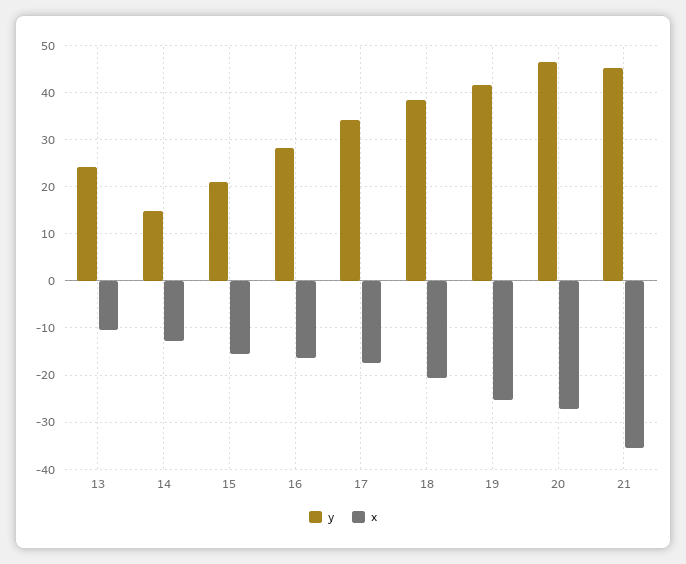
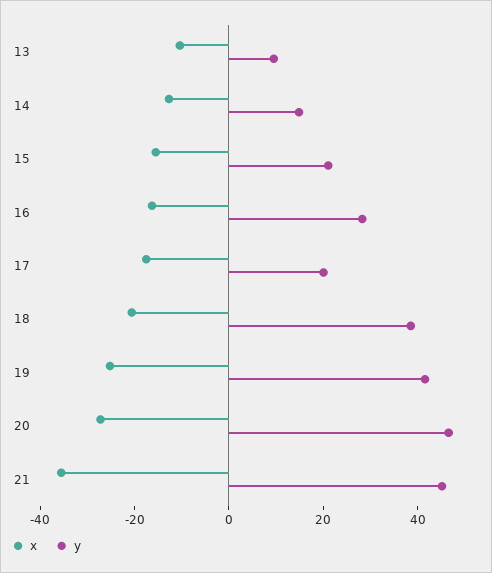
y, 13: 24 -> 10
y, 17: 34 -> 20

